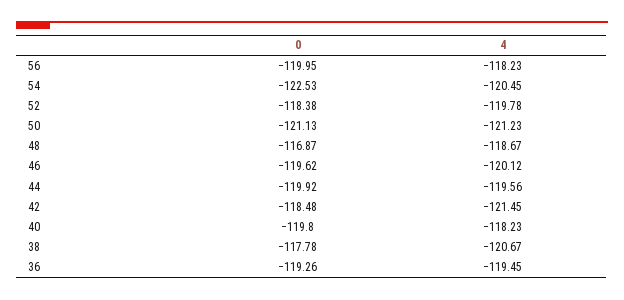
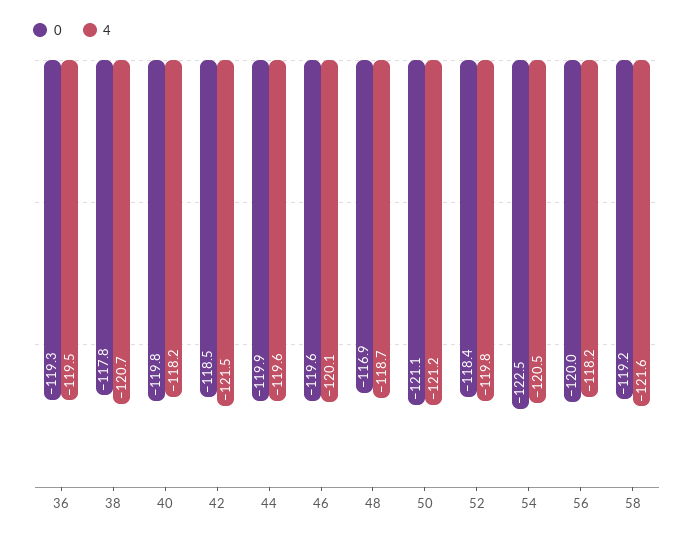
0, 58: none -> -119.2
4, 58: none -> -121.6

